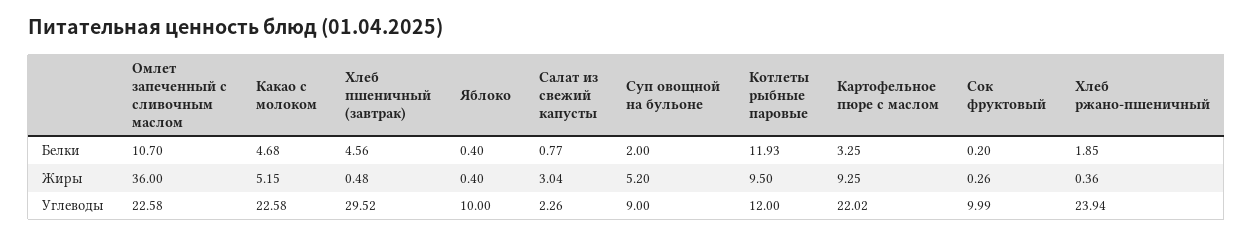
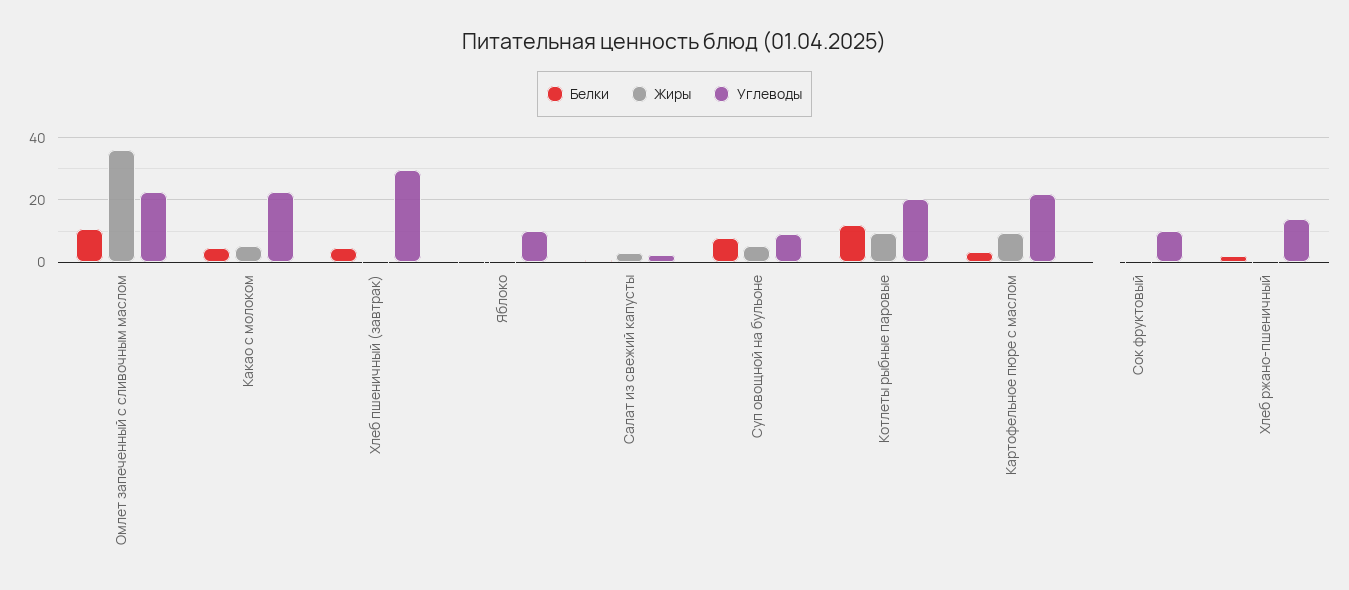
Белки, Суп овощной на бульоне: 2 -> 8
Углеводы, Котлеты рыбные паровые: 12 -> 20
Углеводы, Хлеб ржано-пшеничный: 23.94 -> 14

